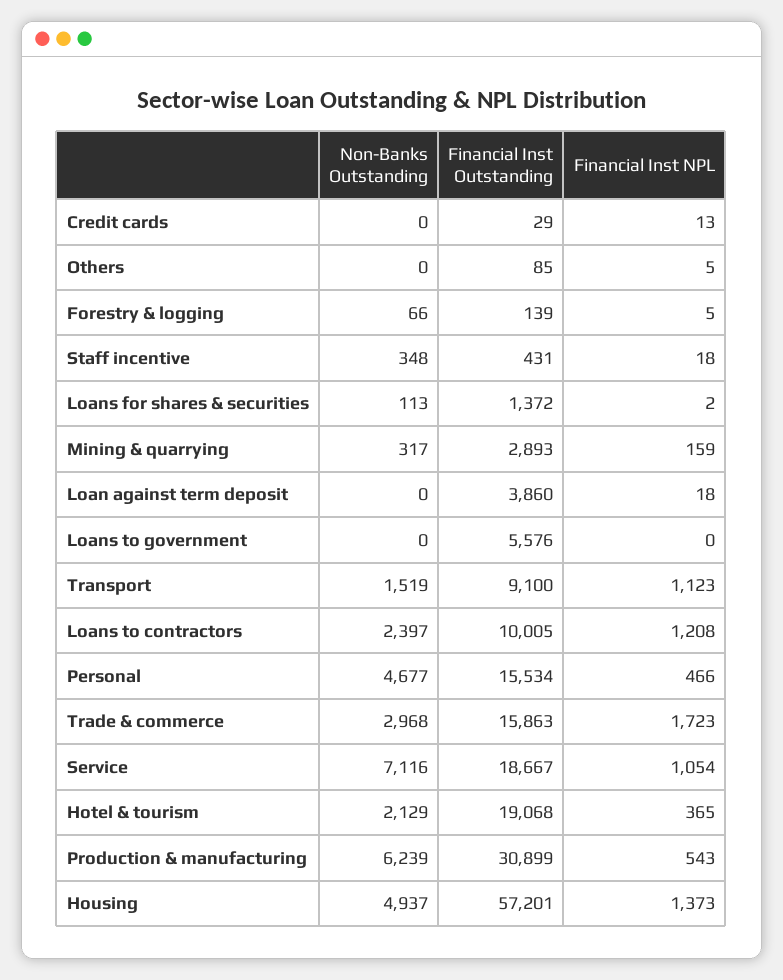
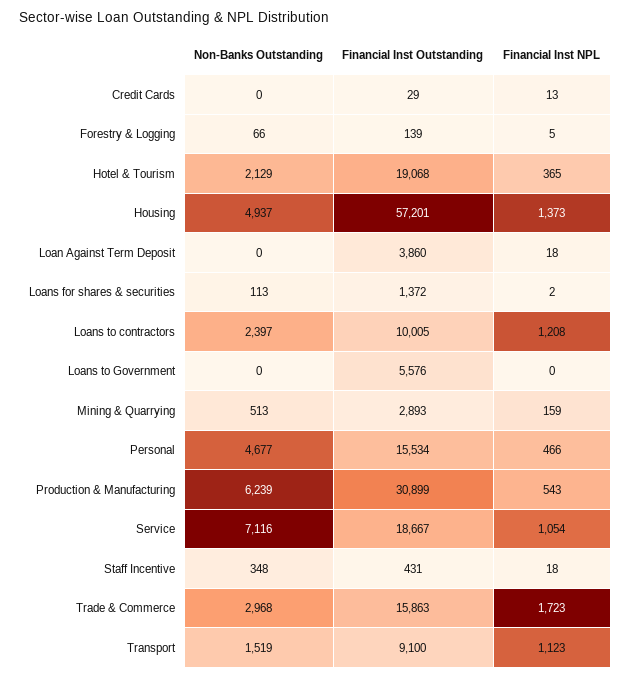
Non-Banks Outstanding, Others: 0 -> none
Financial Inst Outstanding, Others: 85 -> none
Financial Inst NPL, Others: 5 -> none
Non-Banks Outstanding, Mining & quarrying: 317 -> 513

